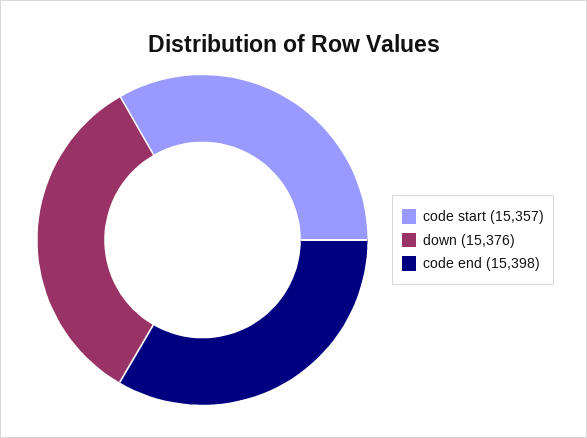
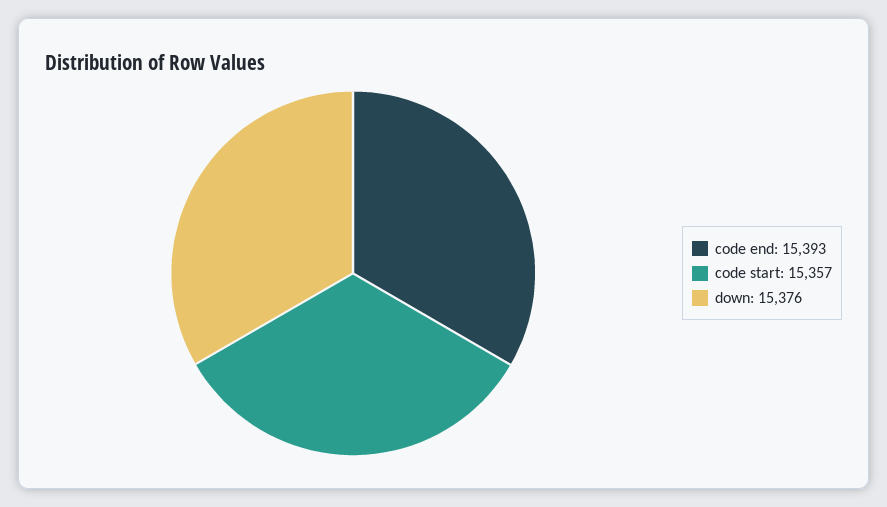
code end: 15398 -> 15393

